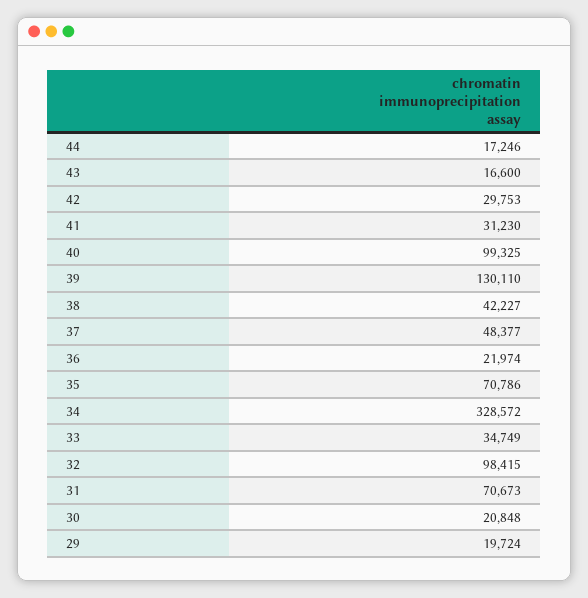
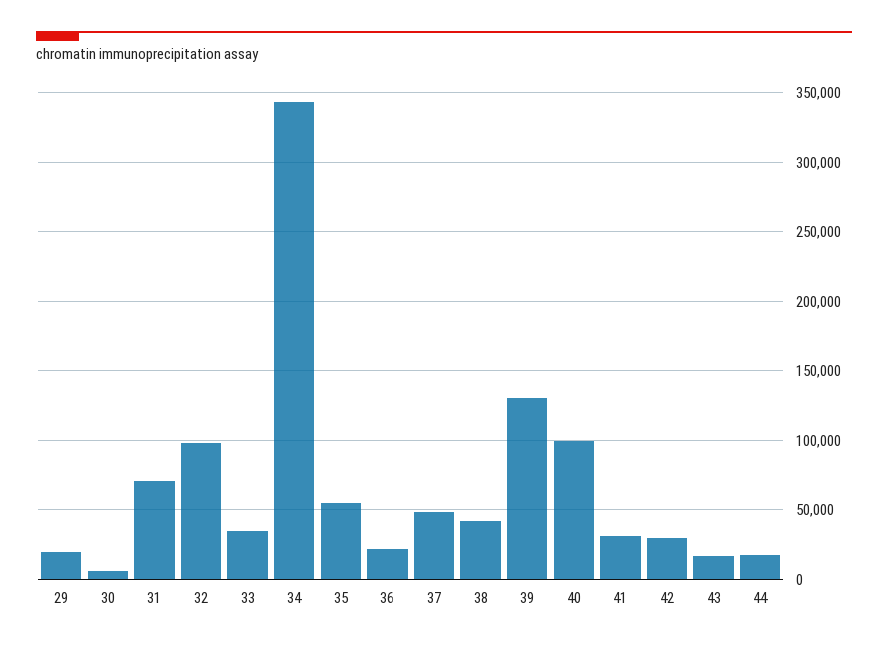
35: 70786 -> 55000
34: 328572 -> 345000
30: 20848 -> 5000

